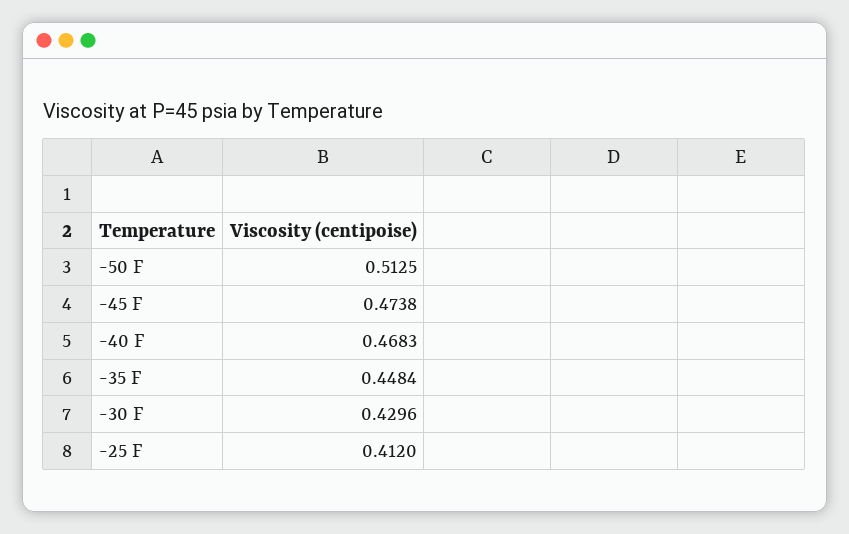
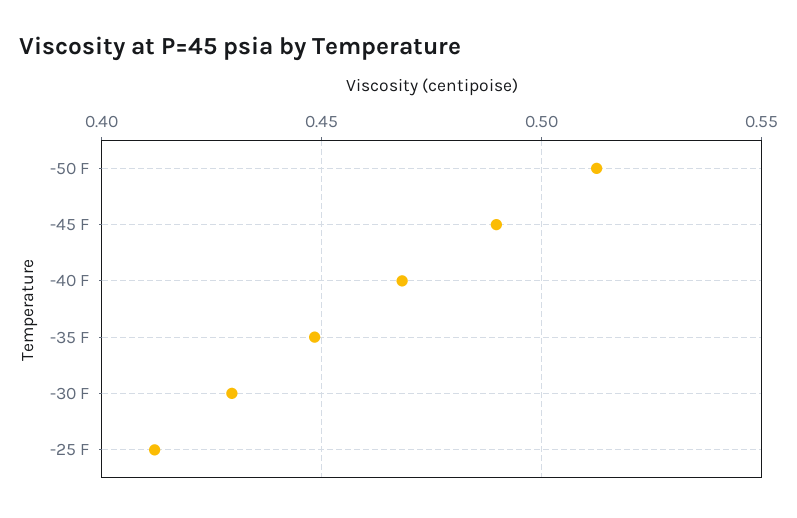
-45 F: 0.4738 -> 0.49

